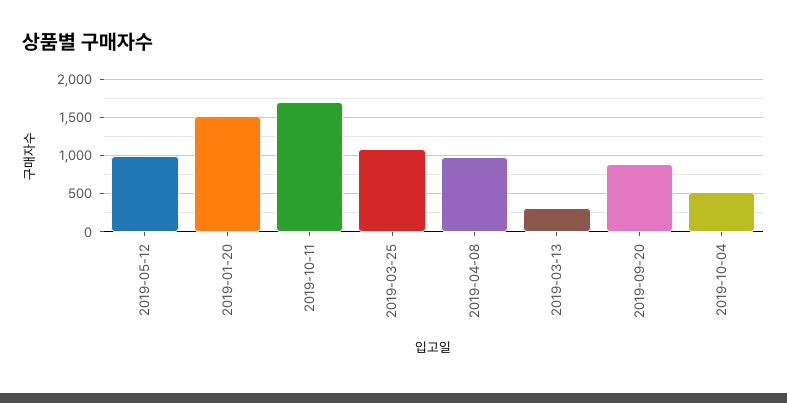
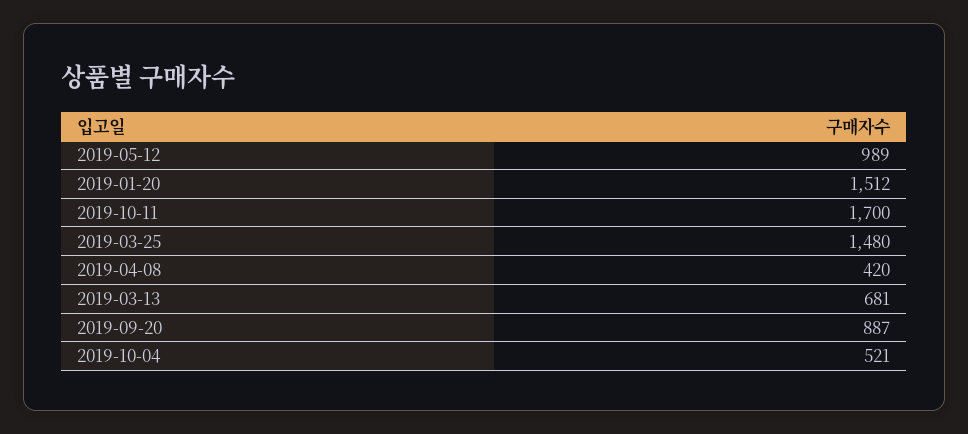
2019-03-25: 1100 -> 1480
2019-04-08: 1000 -> 420
2019-03-13: 300 -> 681

